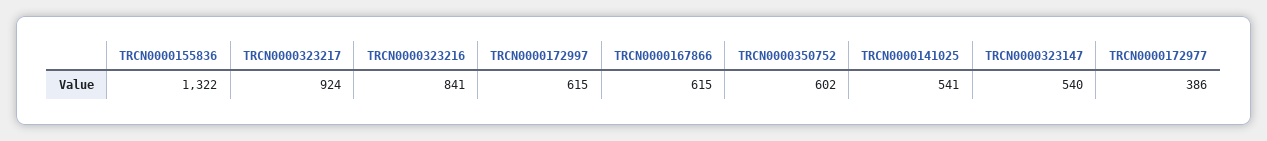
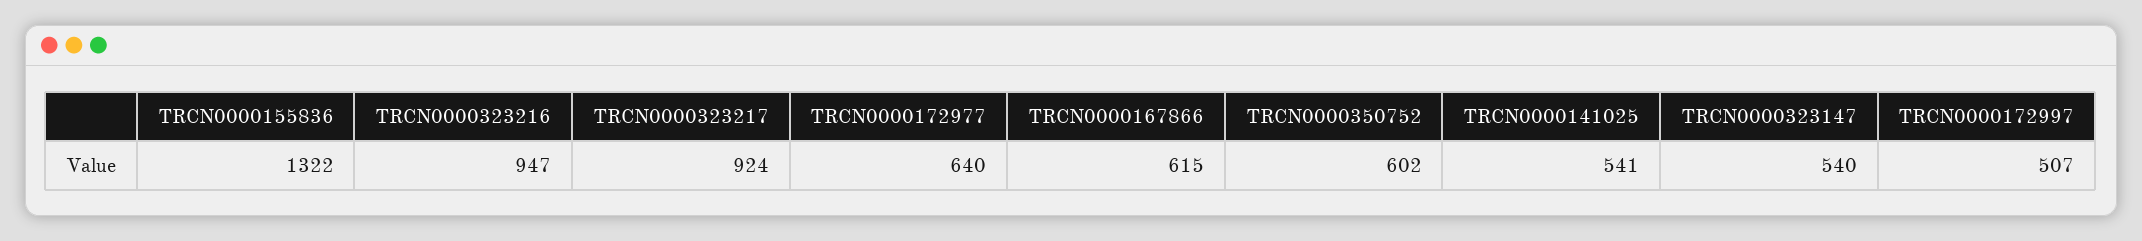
TRCN0000323216: 841 -> 947
TRCN0000172997: 615 -> 507
TRCN0000172977: 386 -> 640

